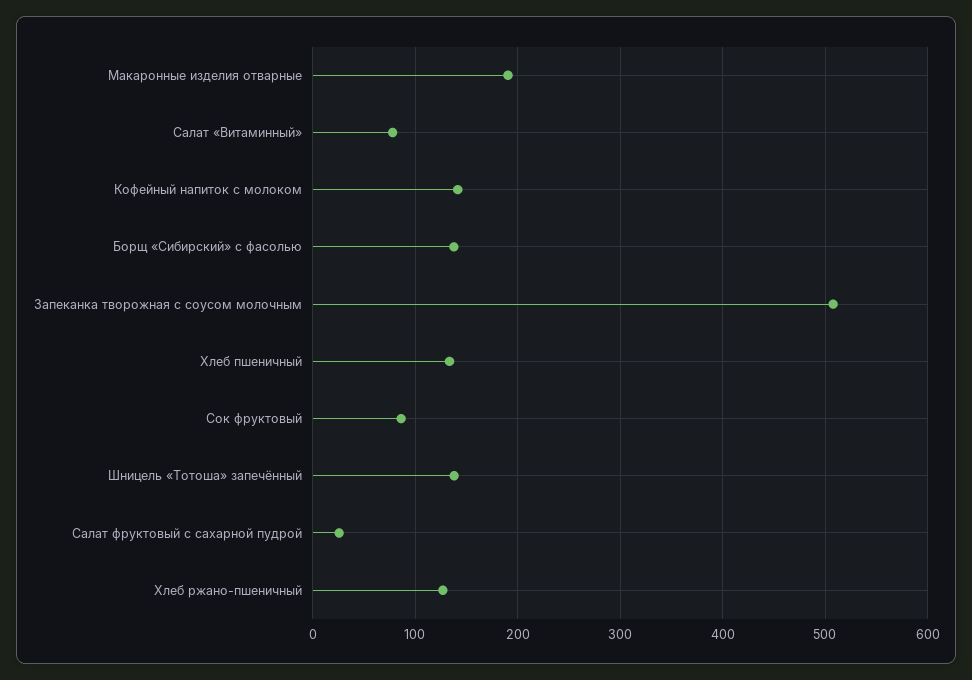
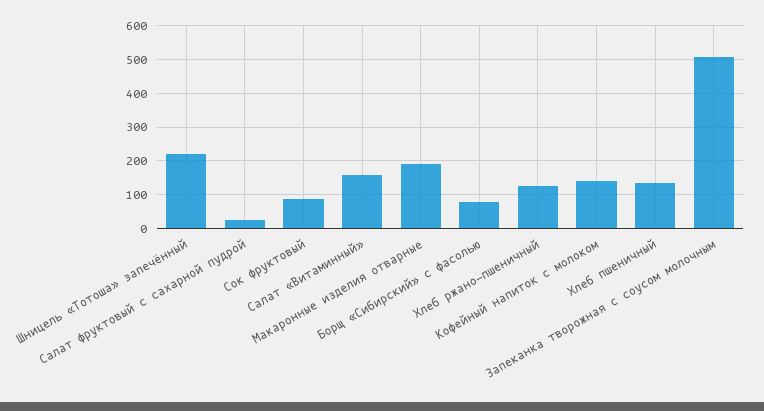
Салат «Витаминный»: 80 -> 160
Борщ «Сибирский» с фасолью: 140 -> 80
Шницель «Тотоша» запечённый: 140 -> 220

